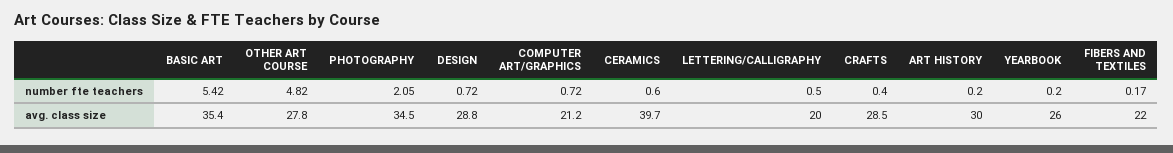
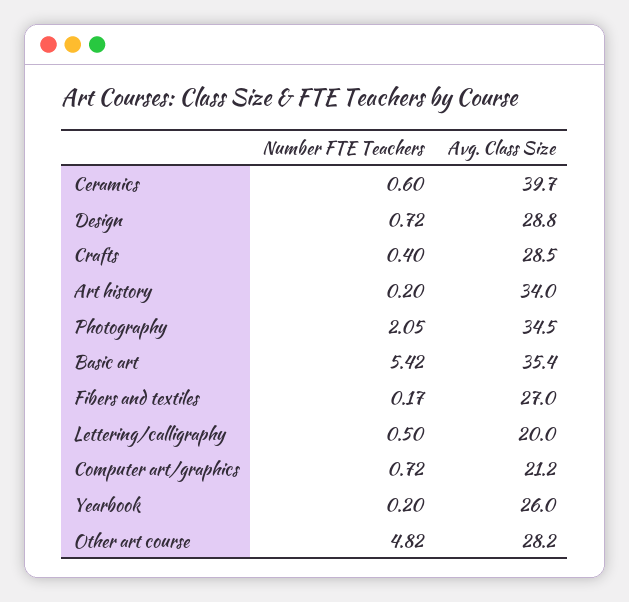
OTHER ART COURSE, avg. class size: 27.8 -> 28.2
ART HISTORY, avg. class size: 30 -> 34
FIBERS AND TEXTILES, avg. class size: 22 -> 27

